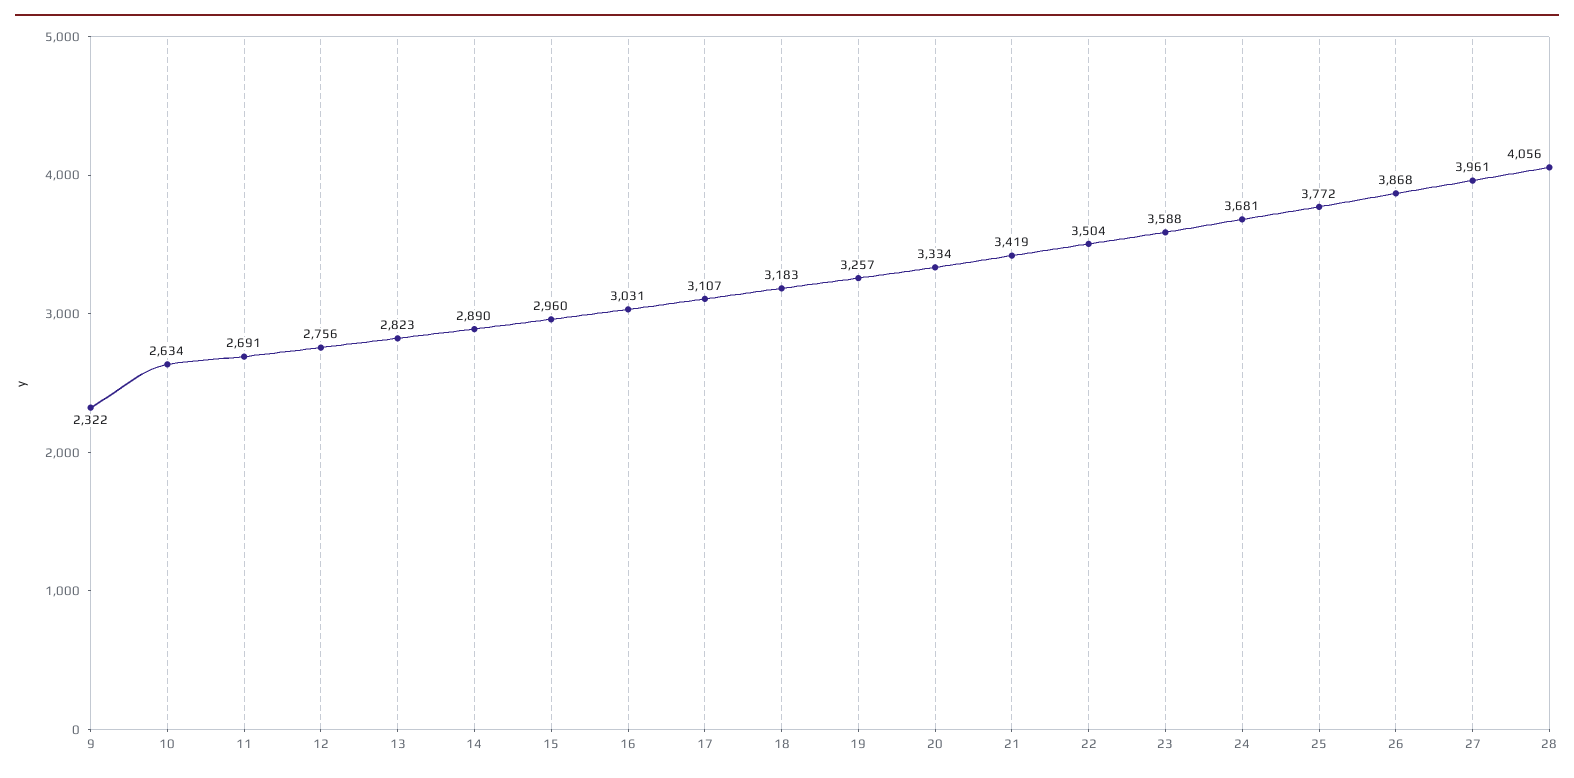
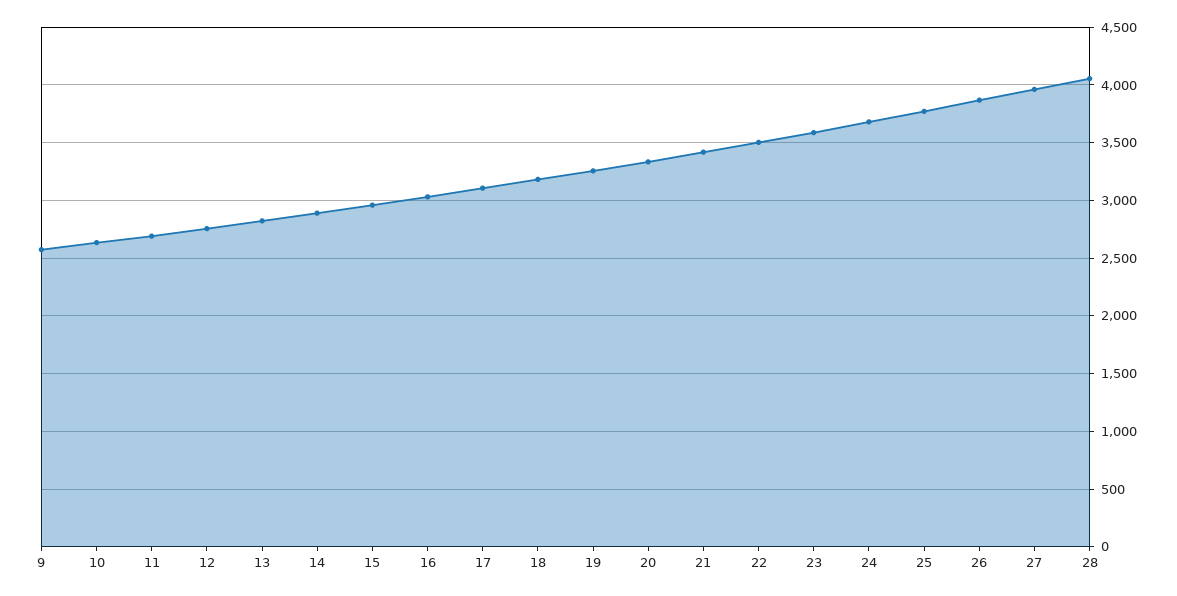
9: 2322 -> 2600

